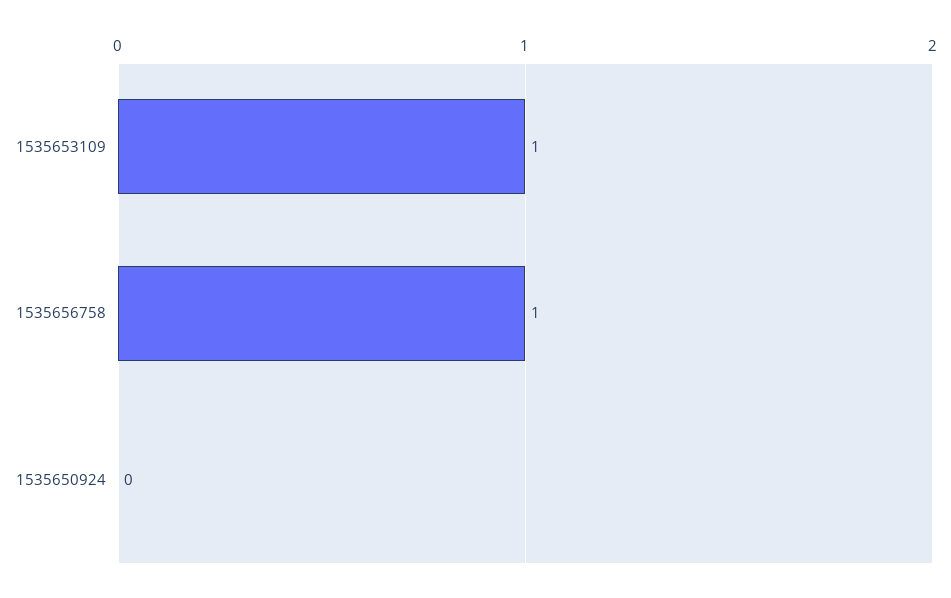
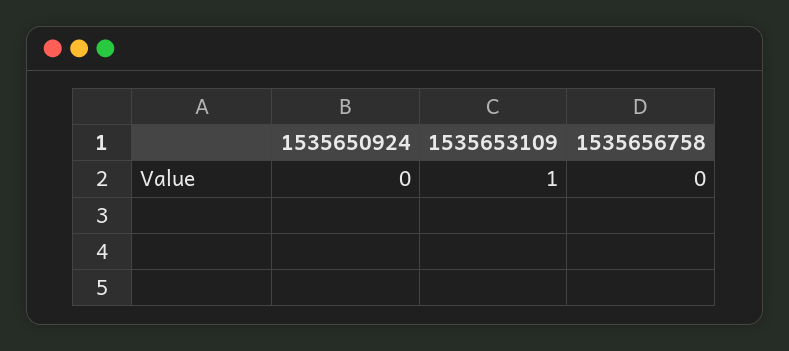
1535656758: 1 -> 0

